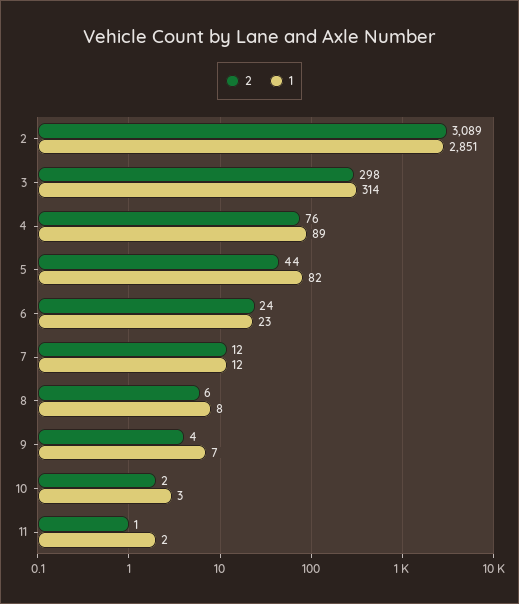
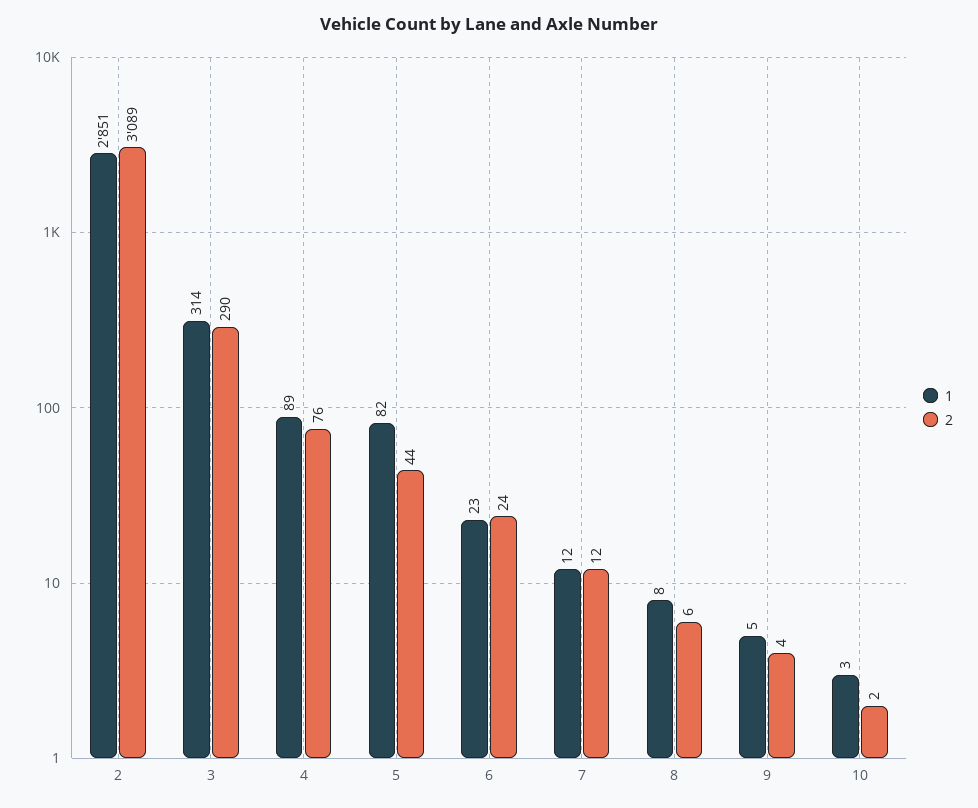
2, 3: 298 -> 290
1, 9: 7 -> 5
2, 11: 1 -> none
1, 11: 2 -> none

